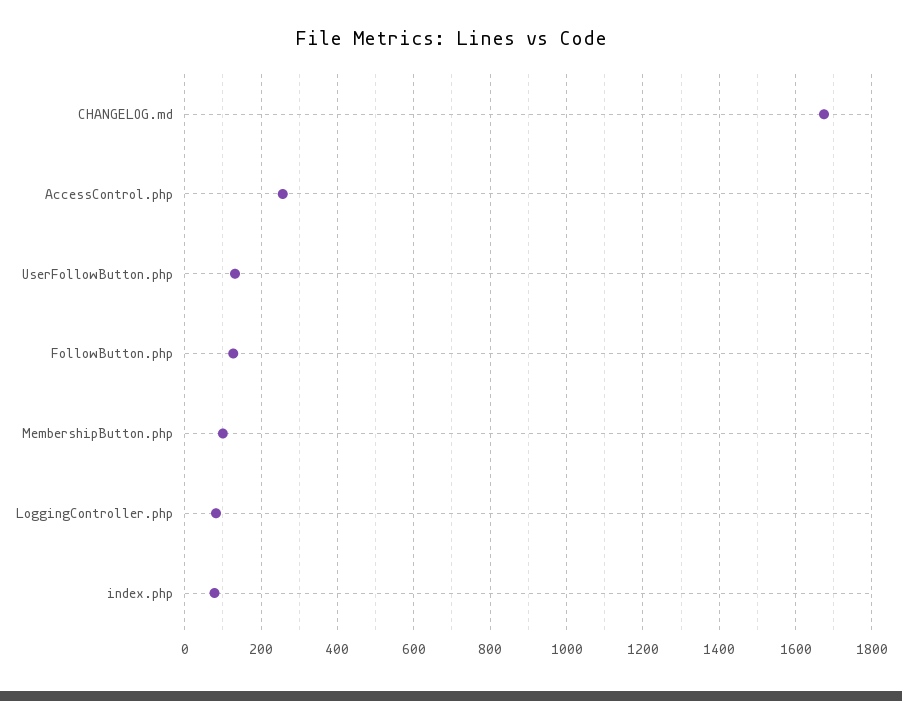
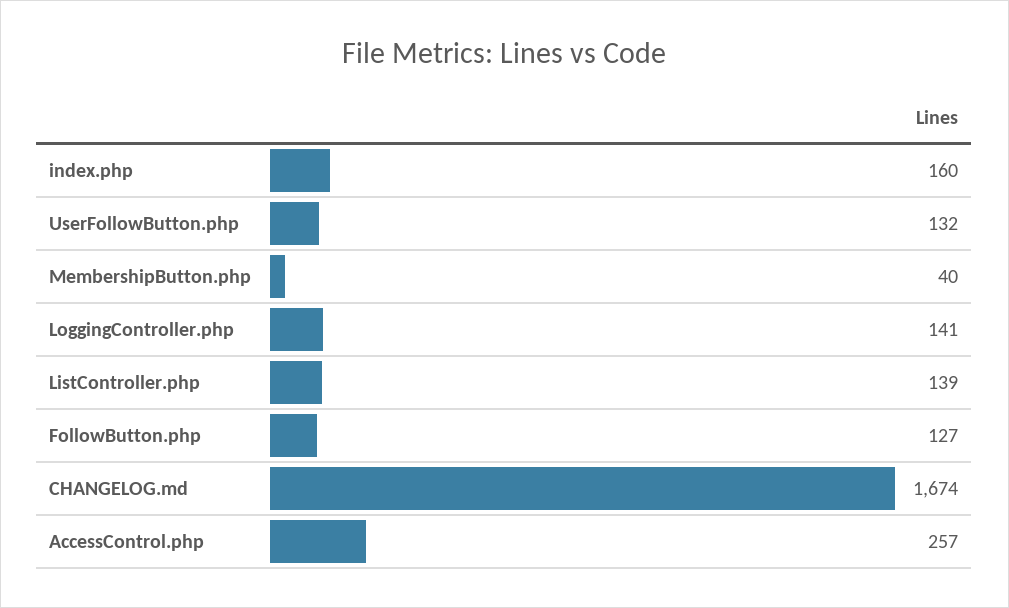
MembershipButton.php: 100 -> 40
LoggingController.php: 80 -> 141
index.php: 80 -> 160
ListController.php: none -> 139

